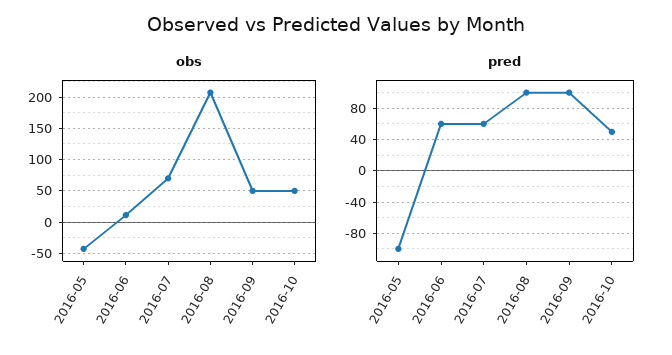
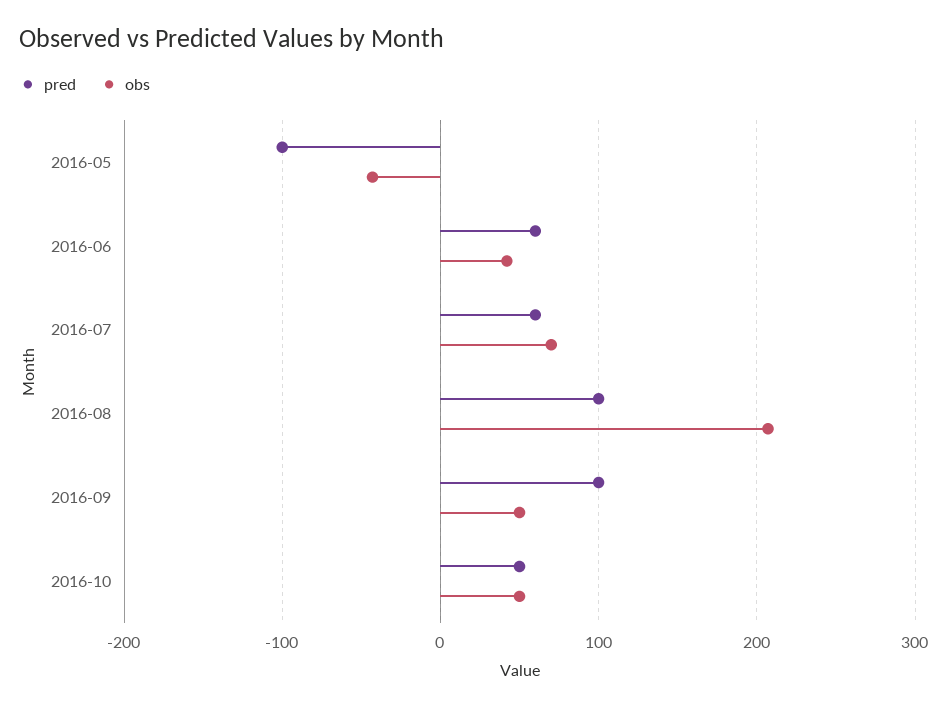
obs, 2016-06: 10 -> 40

